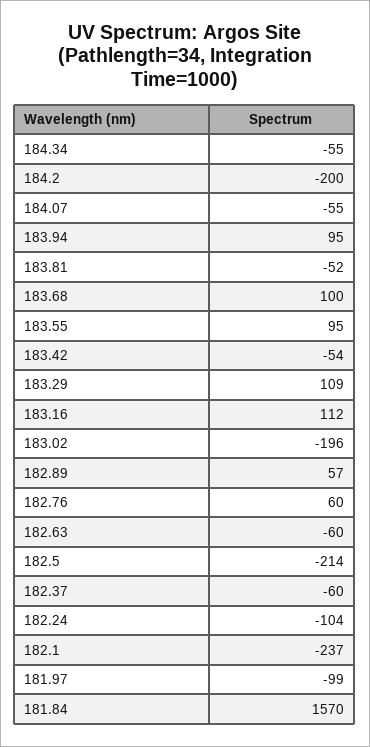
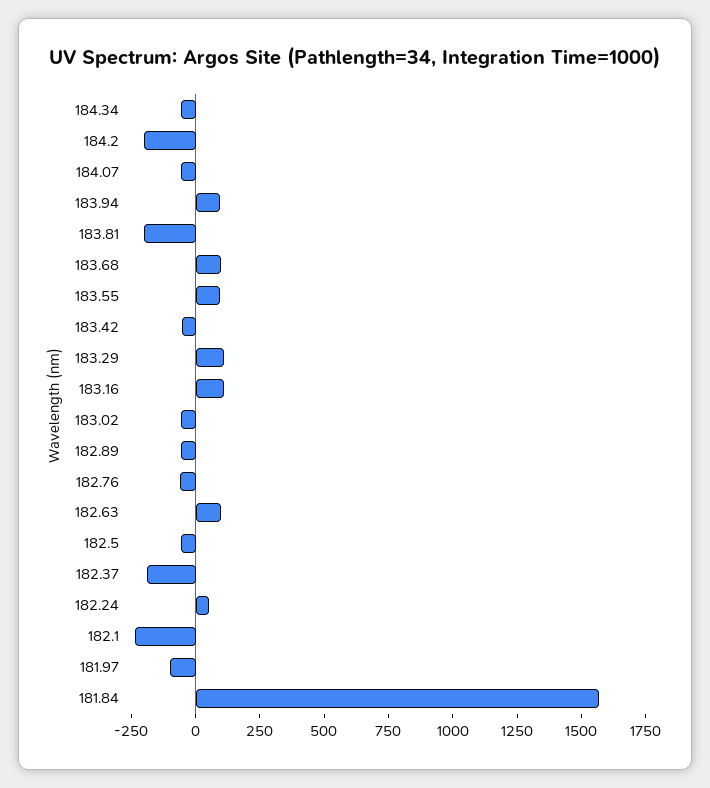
183.81: -52 -> -200
183.02: -196 -> -50
182.89: 57 -> -50
182.76: 60 -> -50
182.63: -60 -> 100
182.5: -214 -> -50
182.37: -60 -> -200
182.24: -104 -> 50

